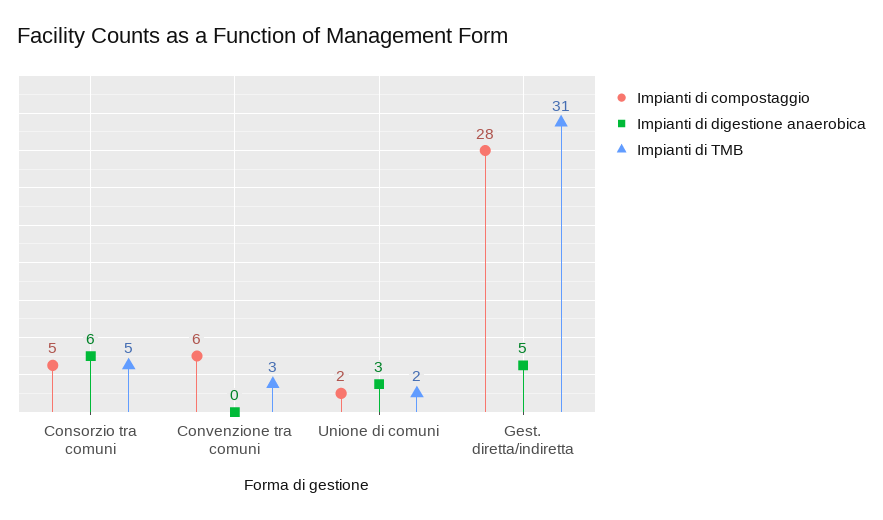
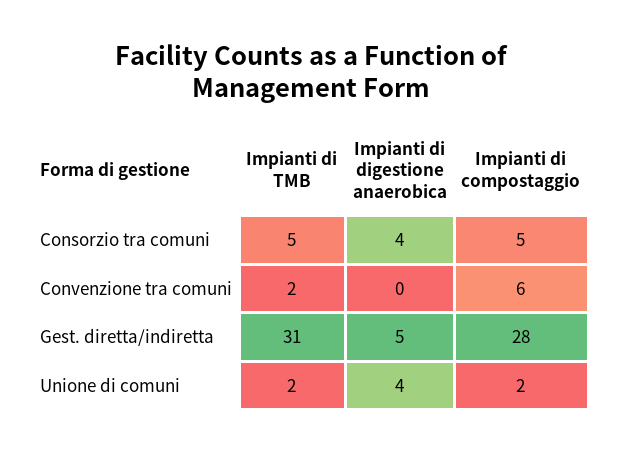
Impianti di digestione anaerobica, Consorzio tra comuni: 6 -> 4
Impianti di TMB, Convenzione tra comuni: 3 -> 2
Impianti di digestione anaerobica, Unione di comuni: 3 -> 4

